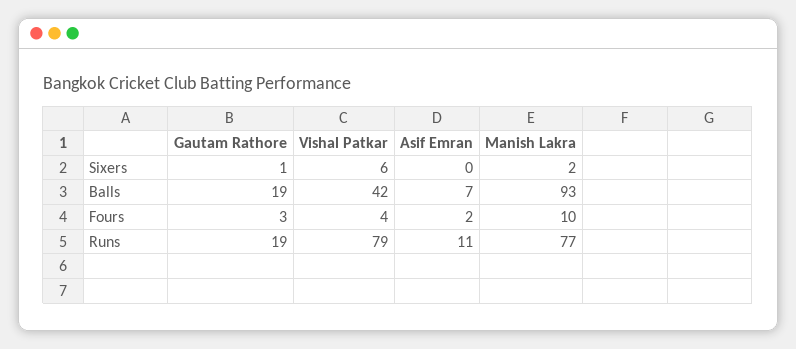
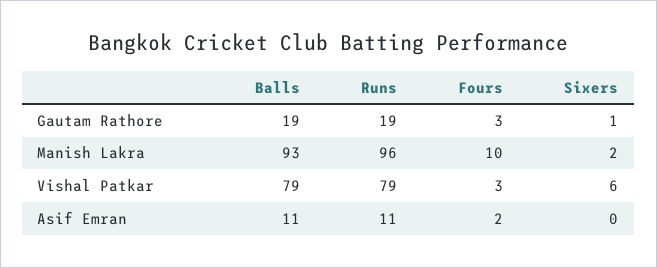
Vishal Patkar, Balls: 42 -> 79
Asif Emran, Balls: 7 -> 11
Vishal Patkar, Fours: 4 -> 3
Manish Lakra, Runs: 77 -> 96

